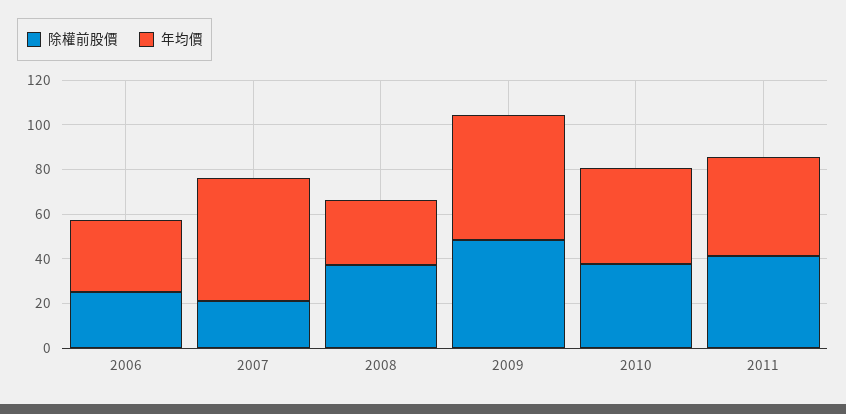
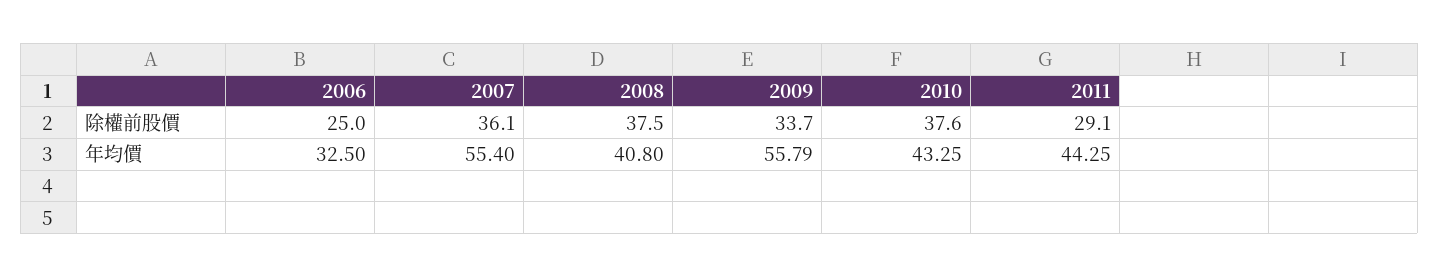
除權前股價, 2007: 20 -> 36.1
年均價, 2008: 30 -> 40.8
除權前股價, 2009: 50 -> 33.7
除權前股價, 2011: 40 -> 29.1

